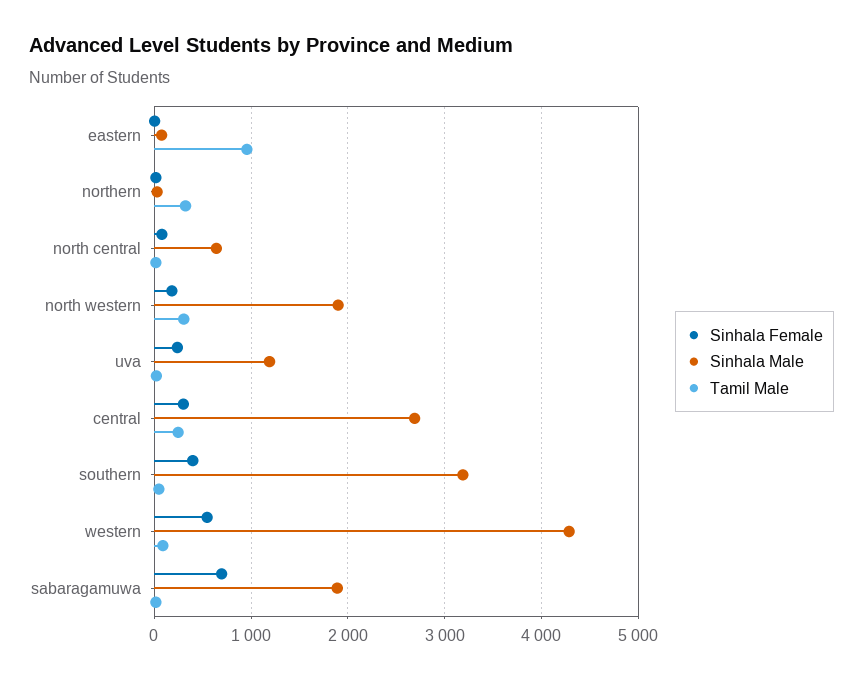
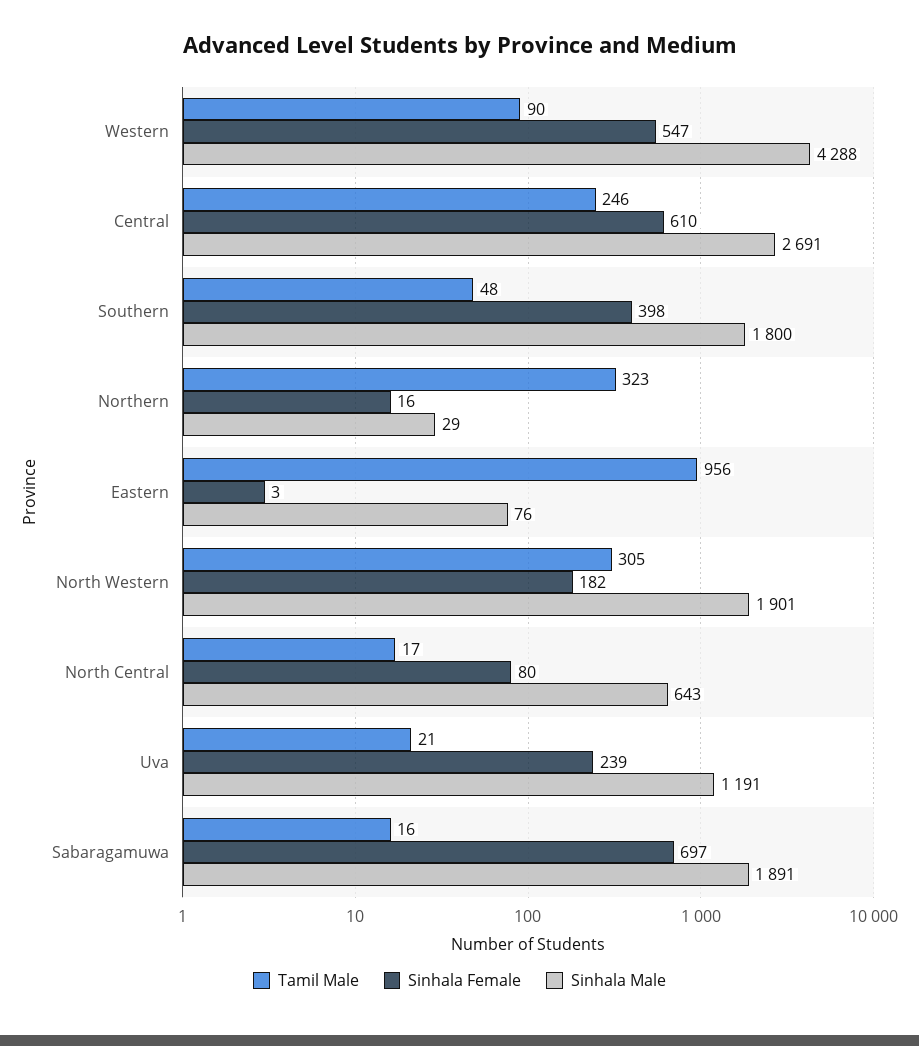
Sinhala Female, central: 300 -> 610
Sinhala Male, southern: 3200 -> 1800

